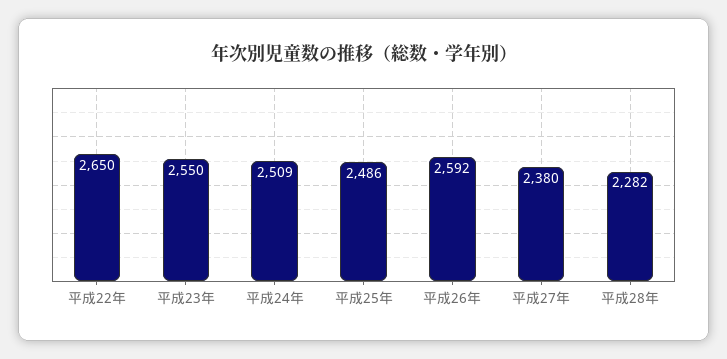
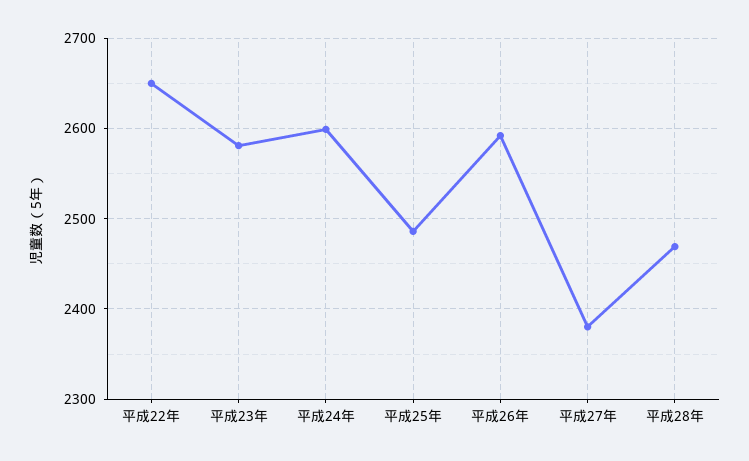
平成23年: 2550 -> 2580
平成24年: 2509 -> 2600
平成28年: 2282 -> 2470

